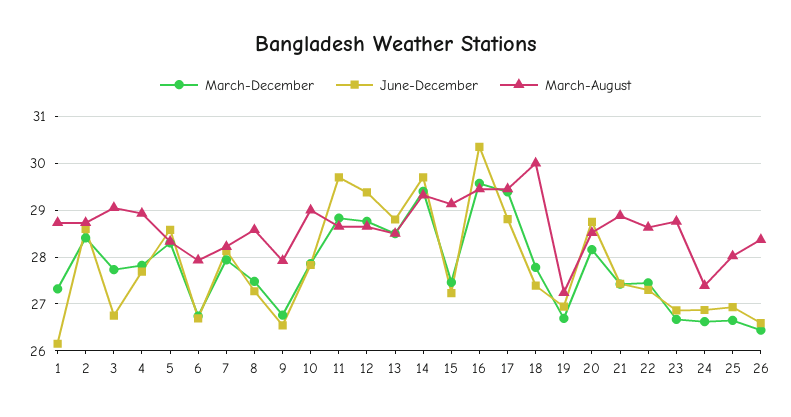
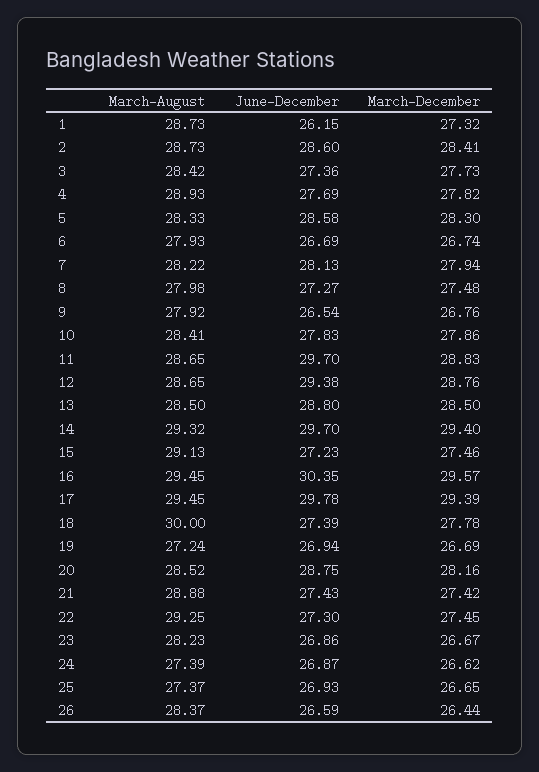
June-December, 3: 26.8 -> 27.36
March-August, 3: 29 -> 28.42
March-August, 8: 28.6 -> 27.98
March-August, 10: 29 -> 28.41
June-December, 17: 28.8 -> 29.78
March-August, 22: 28.6 -> 29.25
March-August, 23: 28.8 -> 28.23
March-August, 25: 28 -> 27.37

